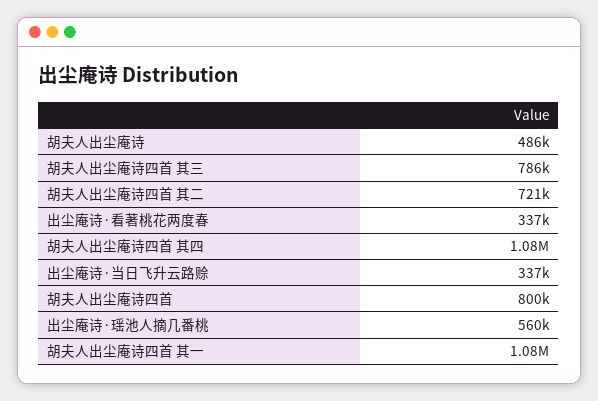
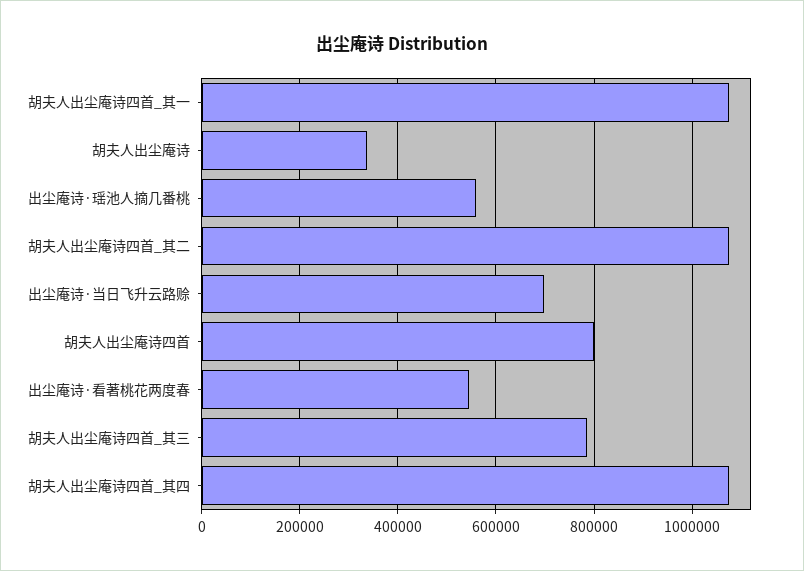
胡夫人出尘庵诗: 486000 -> 340000
胡夫人出尘庵诗四首 其二: 721000 -> 1080000
出尘庵诗·看著桃花两度春: 337000 -> 540000
出尘庵诗·当日飞升云路赊: 337000 -> 700000

